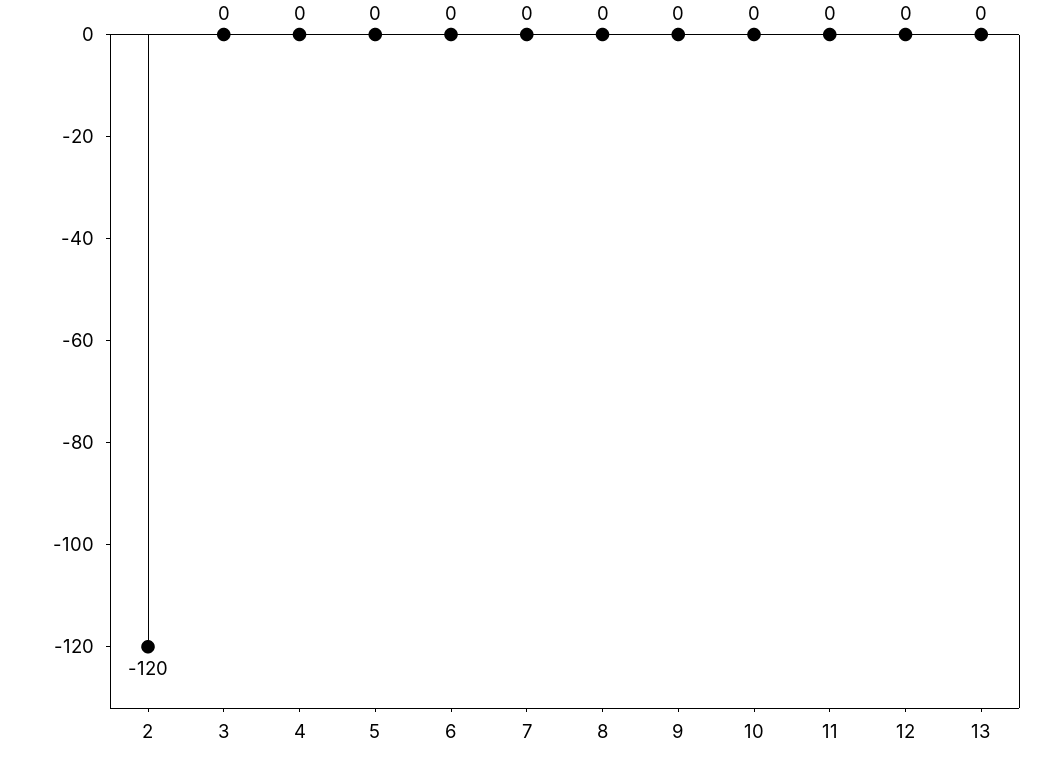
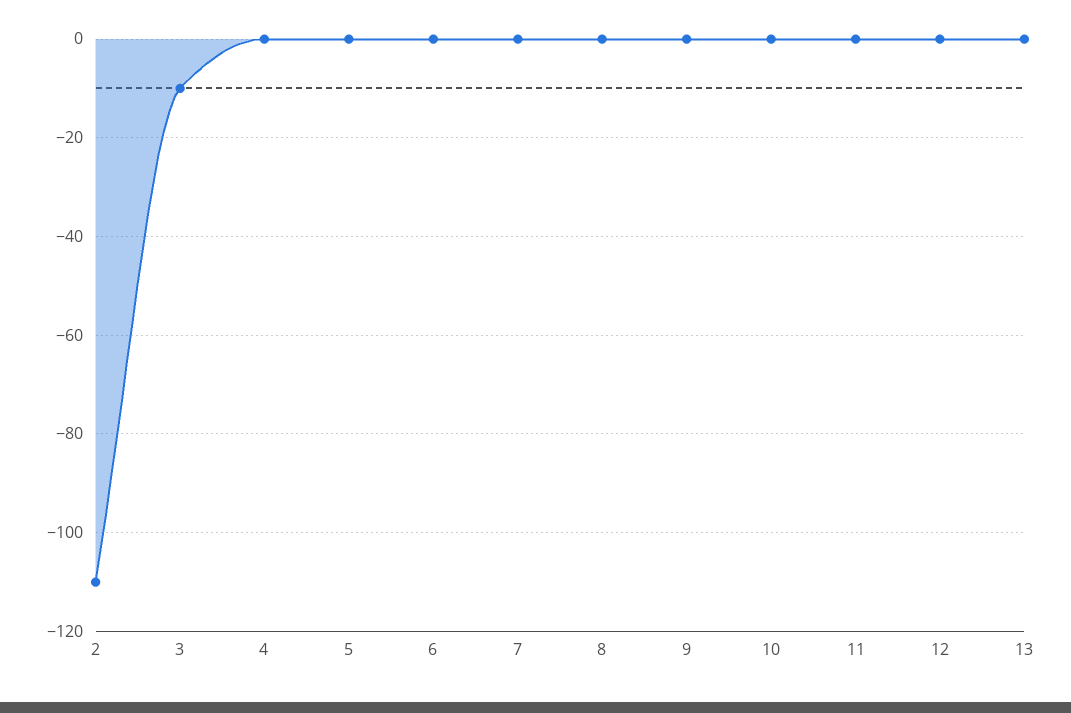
2: -120 -> -110
3: 0 -> -10

